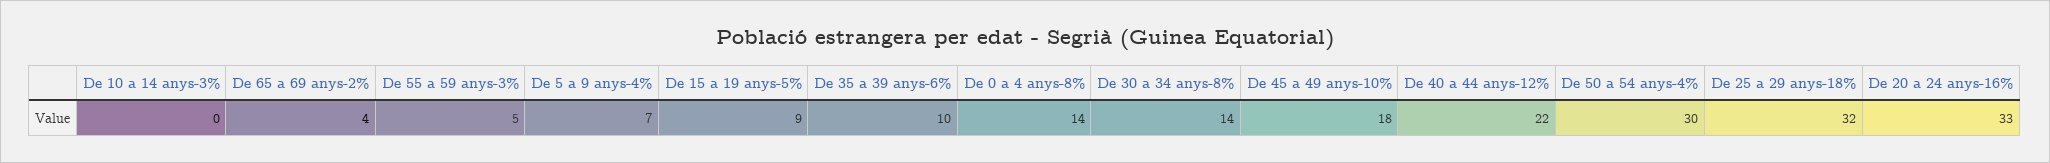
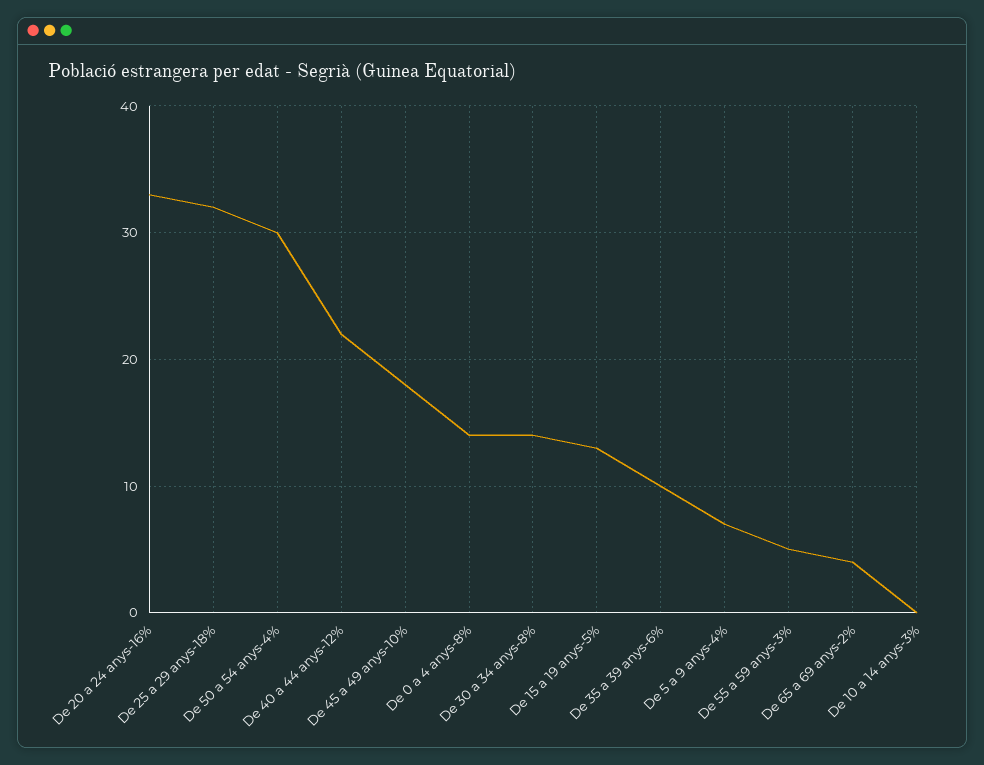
De 15 a 19 anys-5%: 9 -> 13

